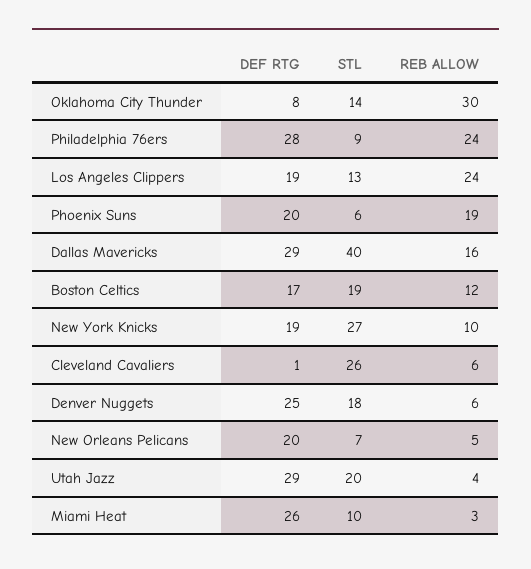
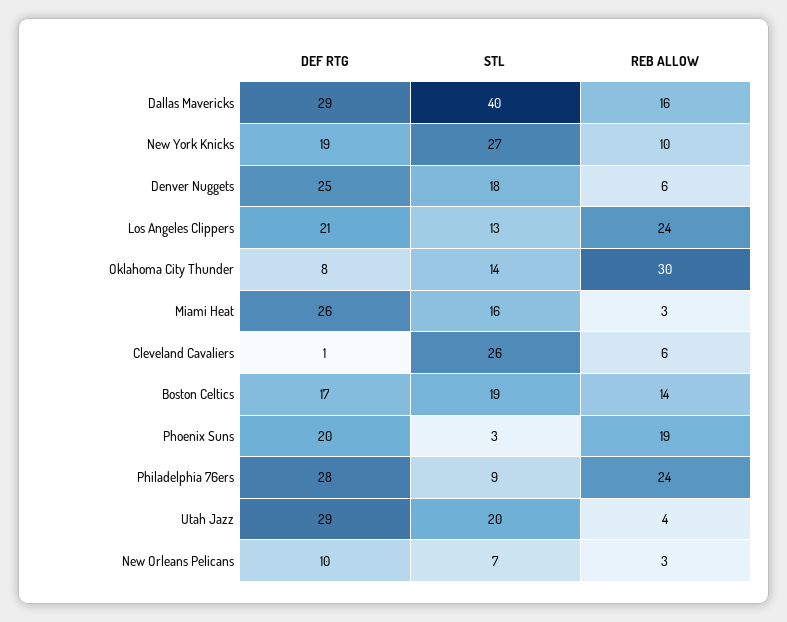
DEF RTG, Los Angeles Clippers: 19 -> 21
STL, Phoenix Suns: 6 -> 3
REB ALLOW, Boston Celtics: 12 -> 14
DEF RTG, New Orleans Pelicans: 20 -> 10
REB ALLOW, New Orleans Pelicans: 5 -> 3
STL, Miami Heat: 10 -> 16

